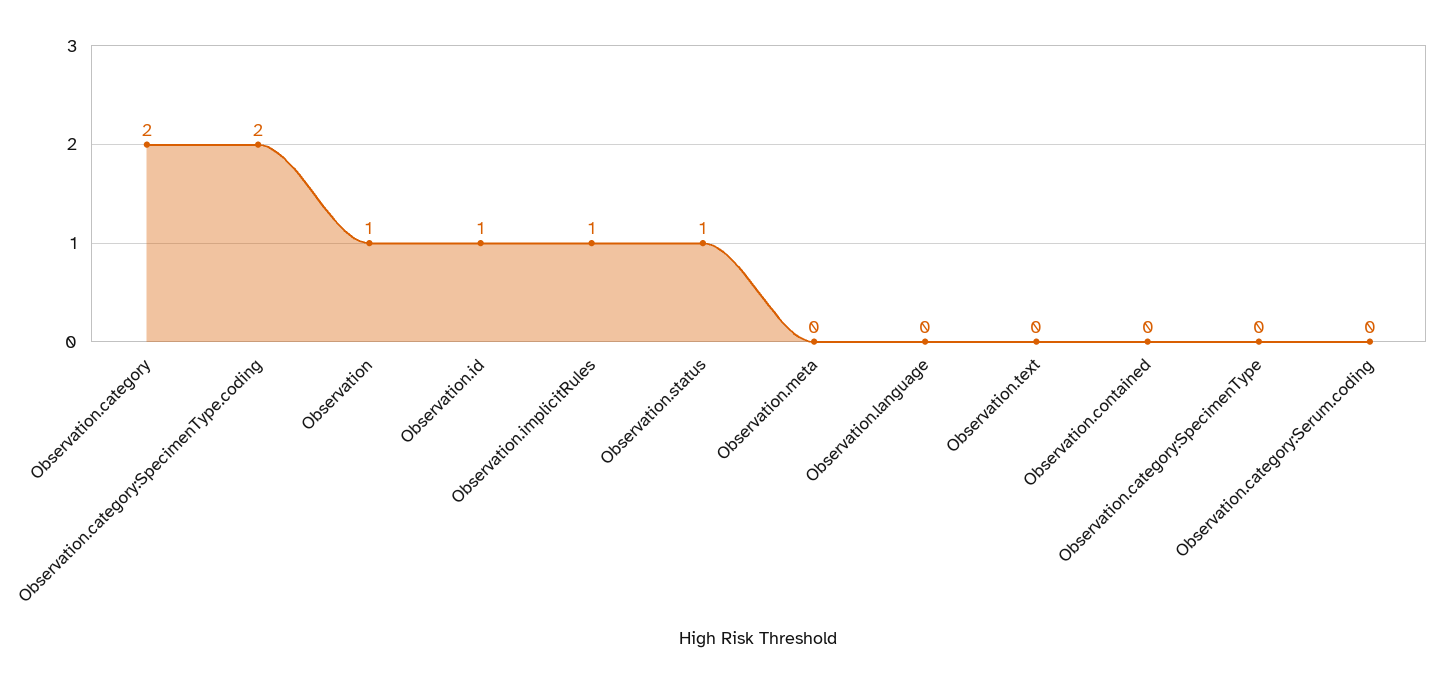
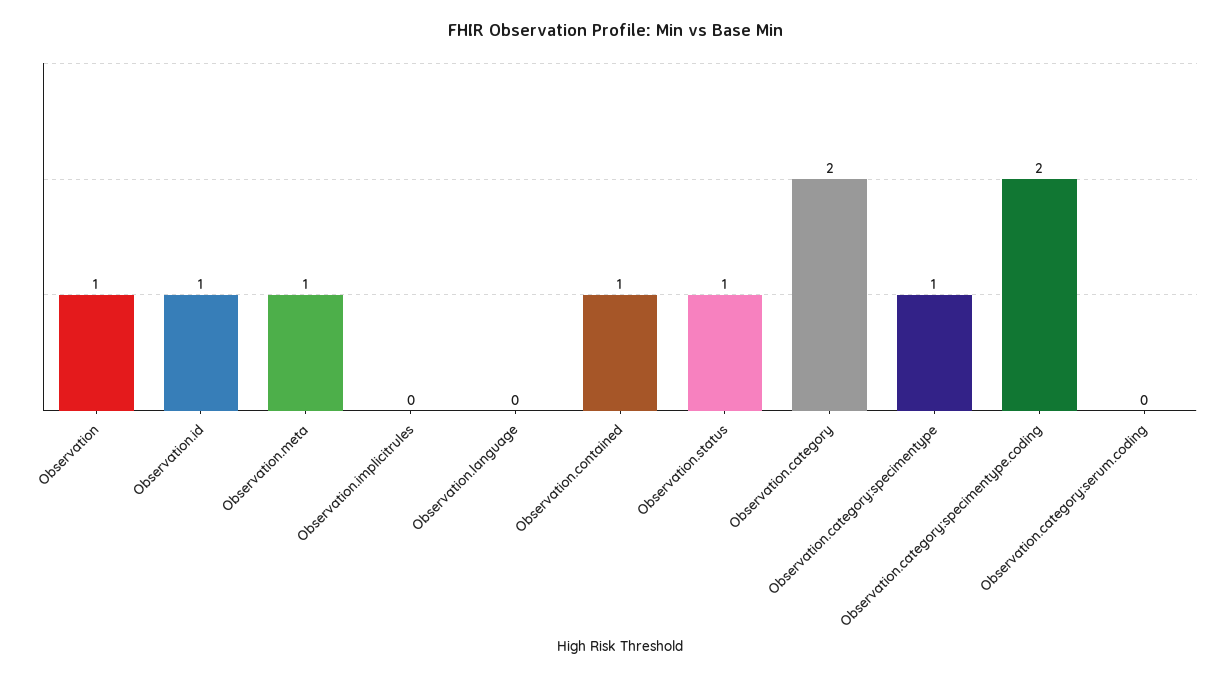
Observation.implicitRules: 1 -> 0
Observation.meta: 0 -> 1
Observation.text: 0 -> none
Observation.contained: 0 -> 1
Observation.category:SpecimenType: 0 -> 1

